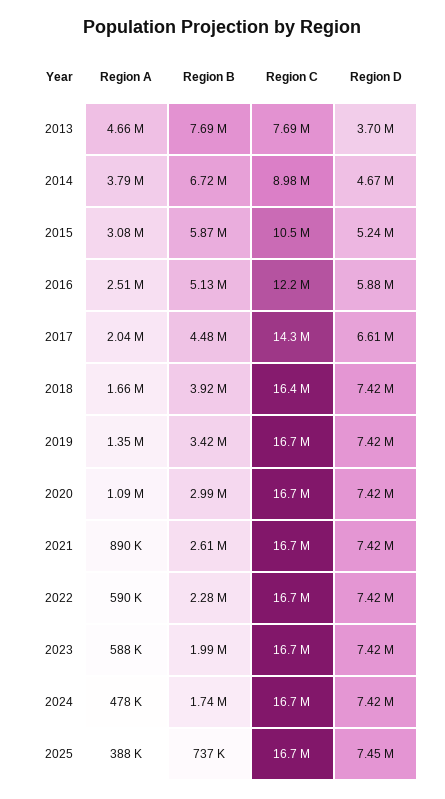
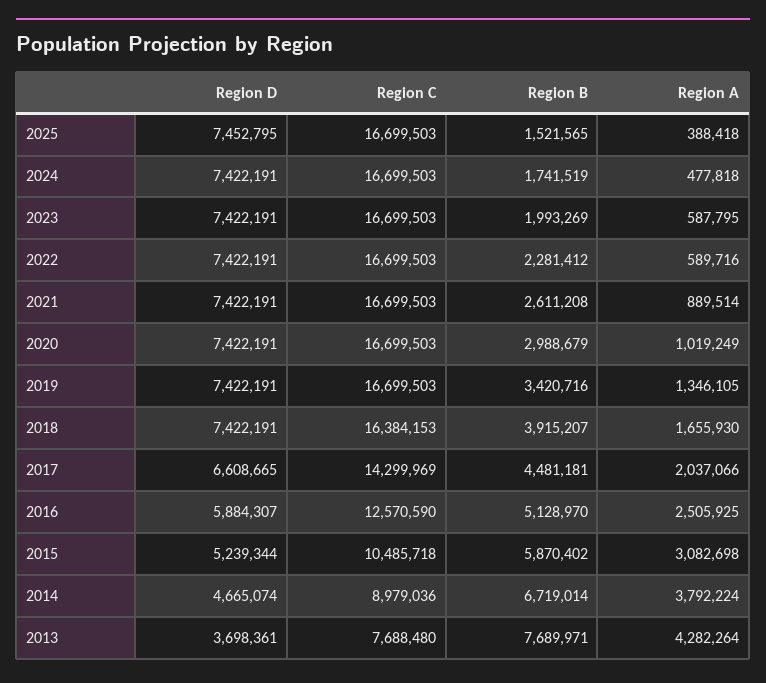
Region A, 2013: 4660000 -> 4282264
Region C, 2016: 12200000 -> 12570590
Region A, 2020: 1090000 -> 1019249
Region B, 2025: 737000 -> 1521565

